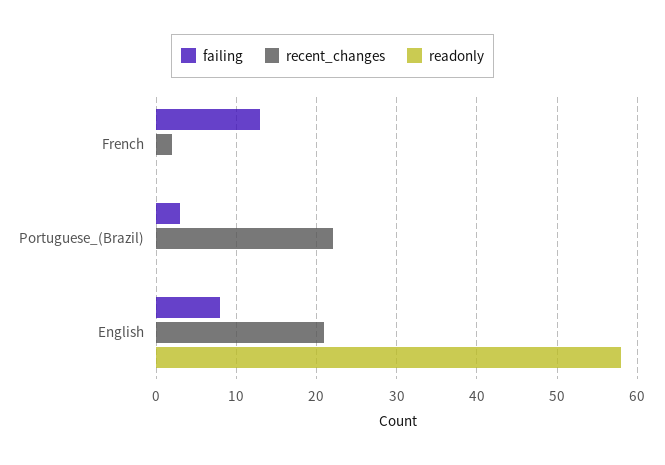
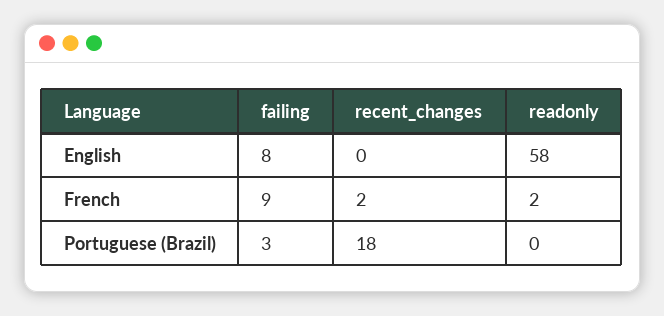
failing, French: 13 -> 9
readonly, French: 0 -> 2
recent_changes, Portuguese_(Brazil): 22 -> 18
recent_changes, English: 21 -> 0

